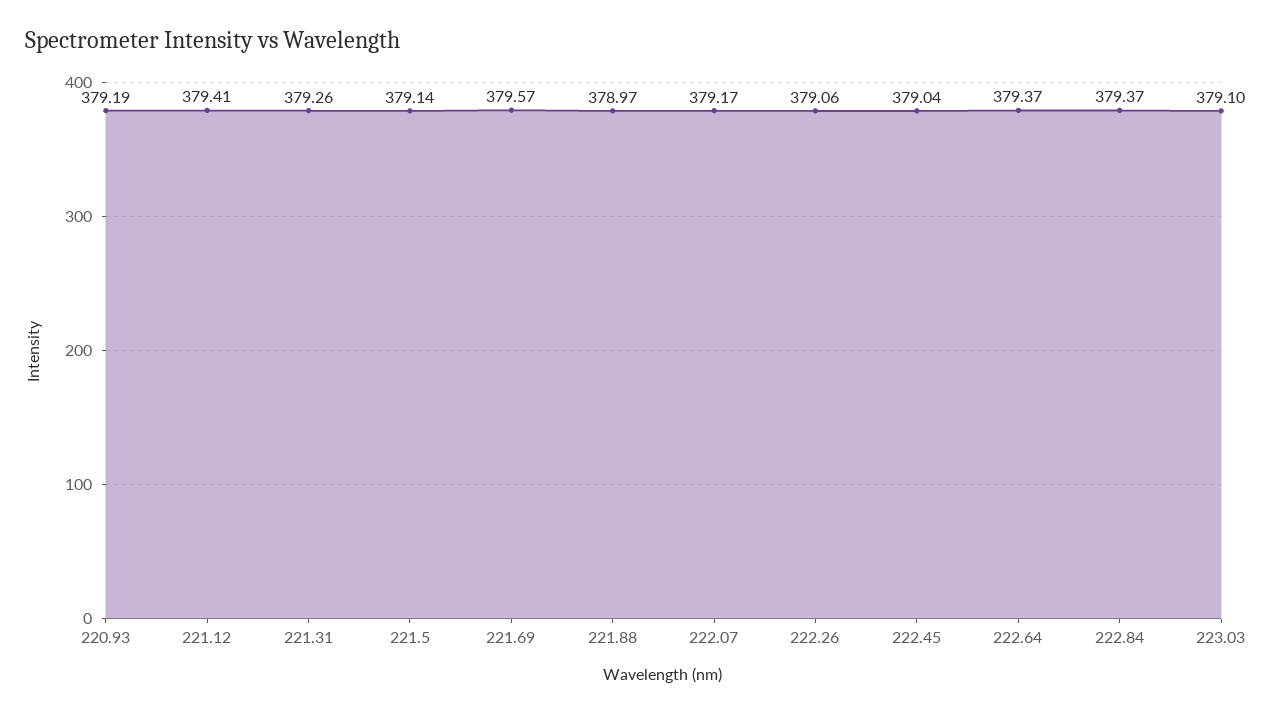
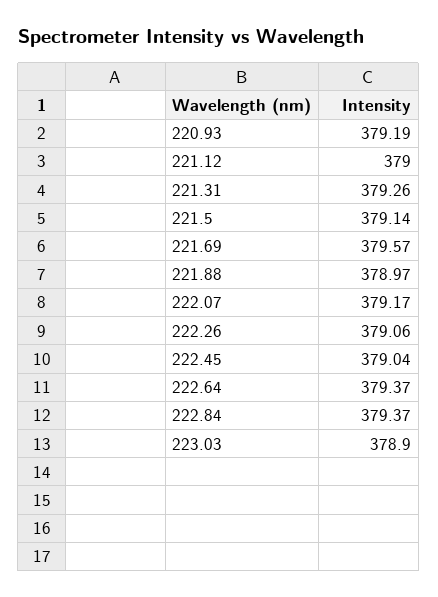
221.12: 379.41 -> 379
223.03: 379.1 -> 378.9

